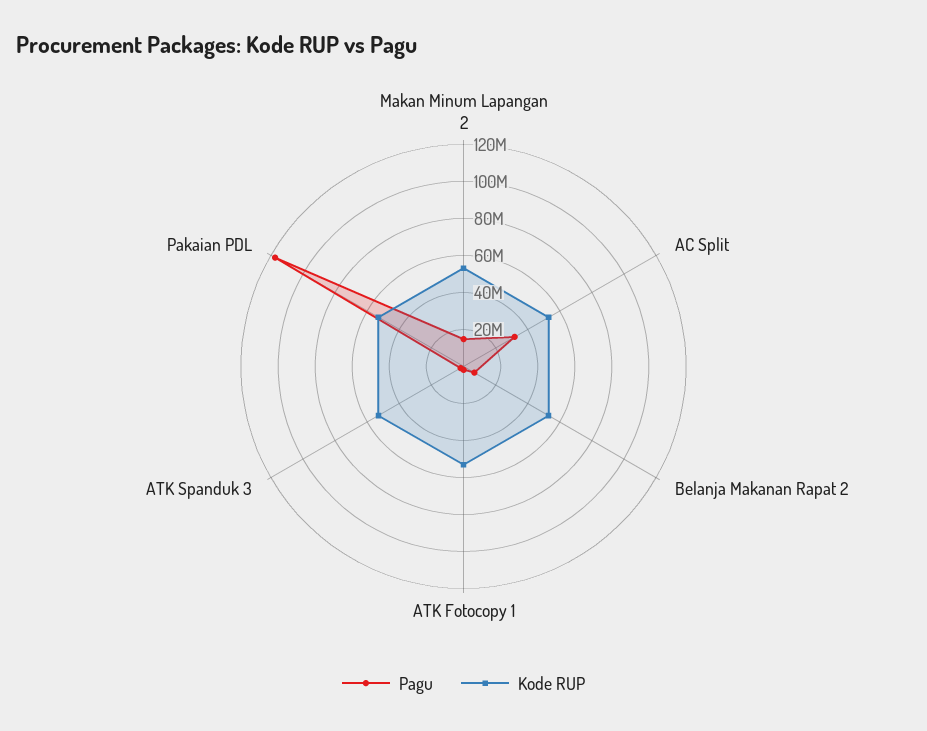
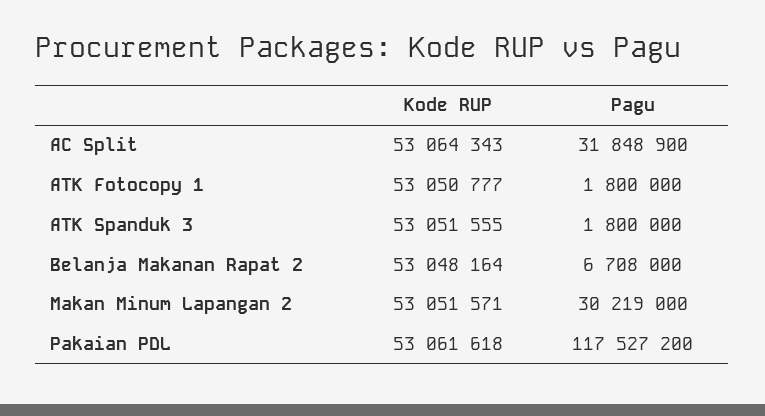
Pagu, Makan Minum Lapangan 2: 15000000 -> 30219000

